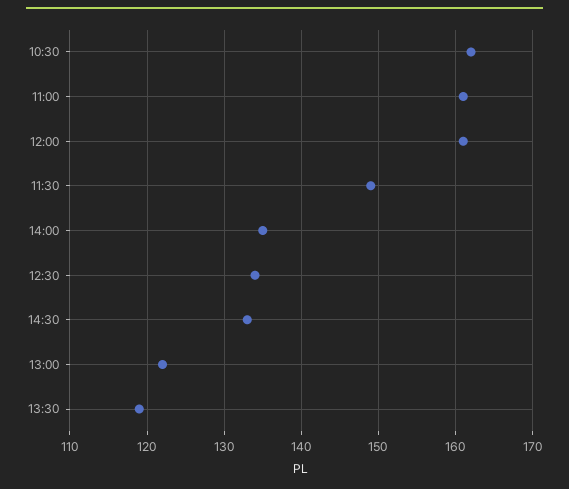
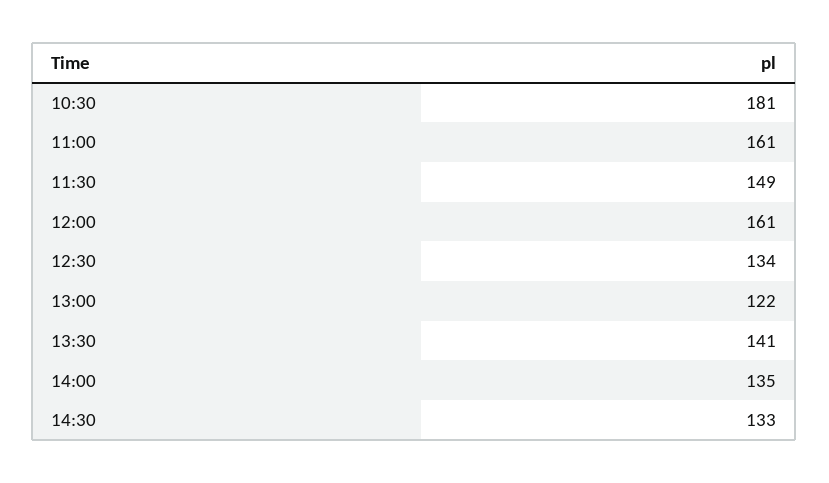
10:30: 162 -> 181
13:30: 119 -> 141

